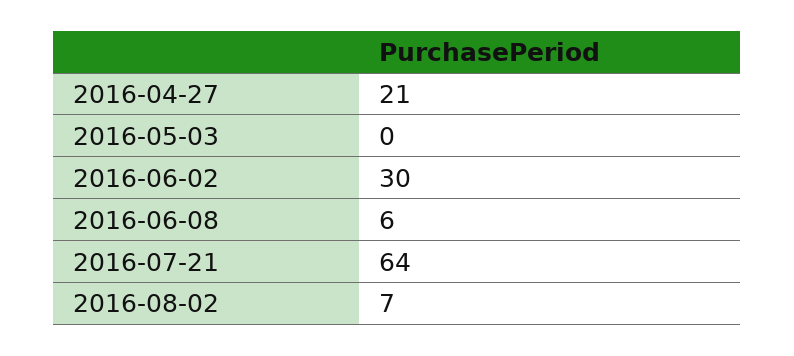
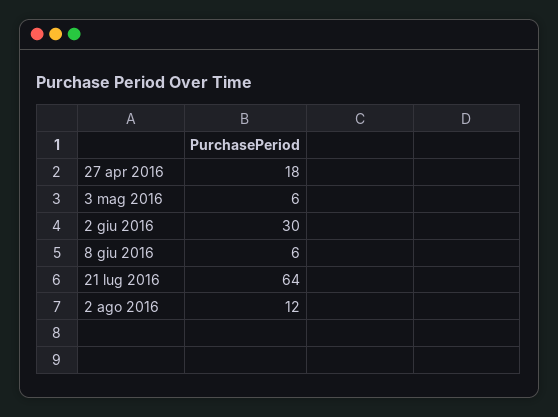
2016-04-27: 21 -> 18
2016-05-03: 0 -> 6
2016-08-02: 7 -> 12

